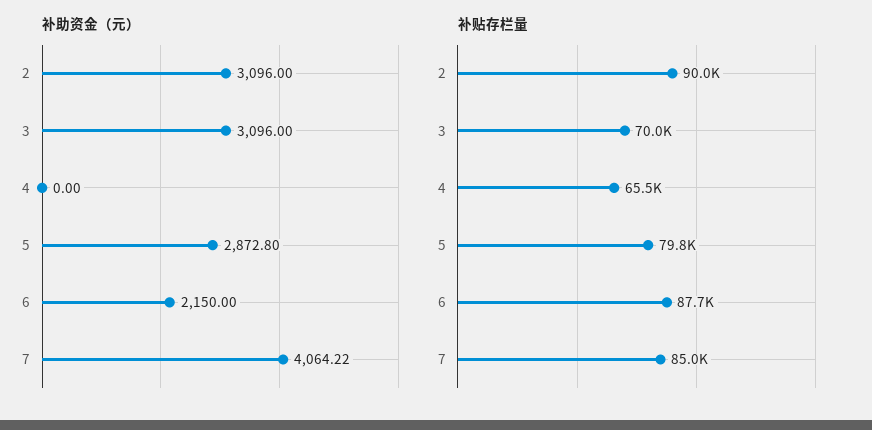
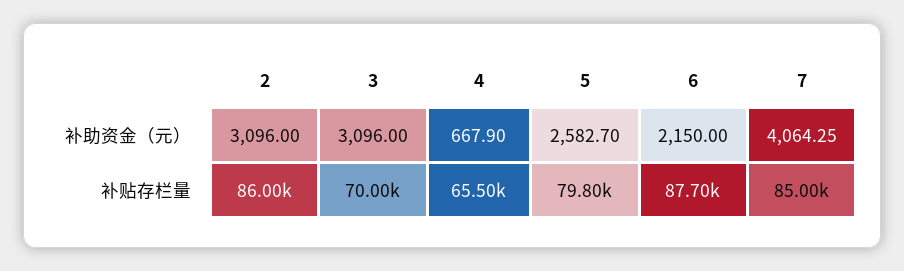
补助资金（元）, 4: 0 -> 667.9
补助资金（元）, 5: 2872.8 -> 2582.7
补助资金（元）, 7: 4064.22 -> 4064.25
补贴存栏量, 2: 90000 -> 86000

